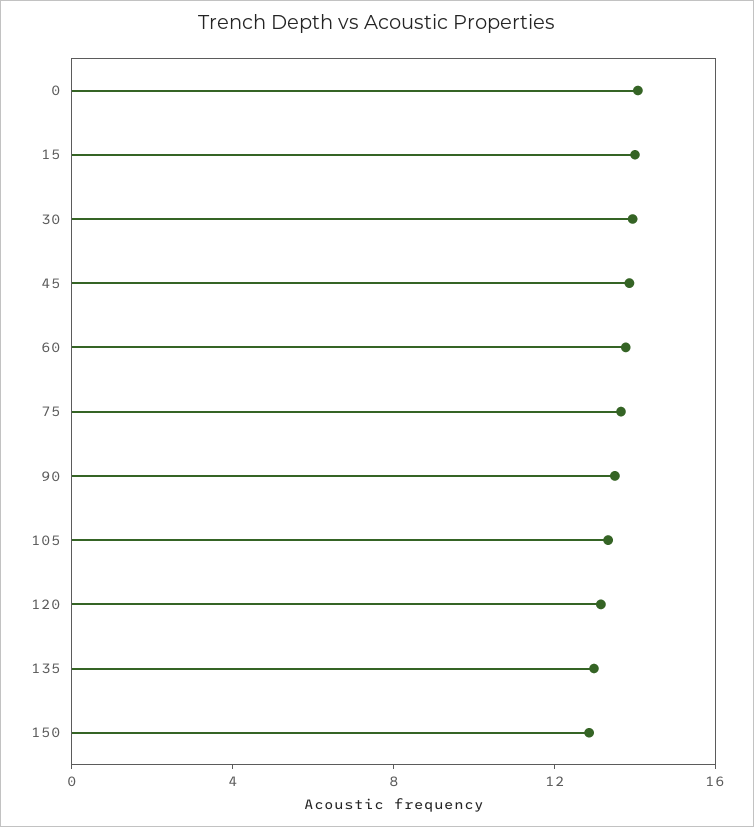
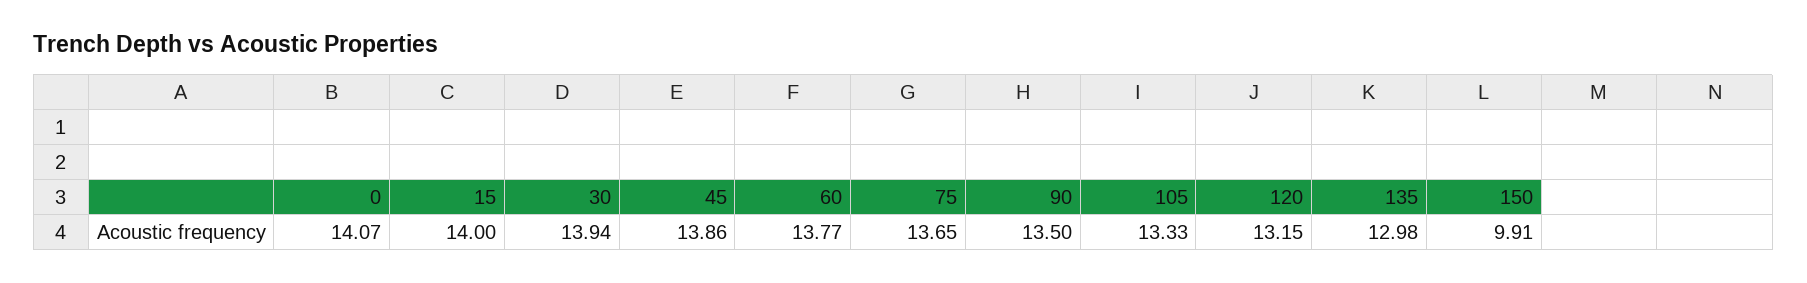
150: 13 -> 9.91

